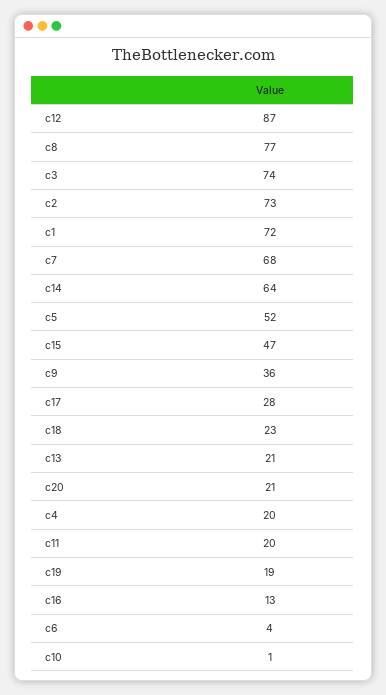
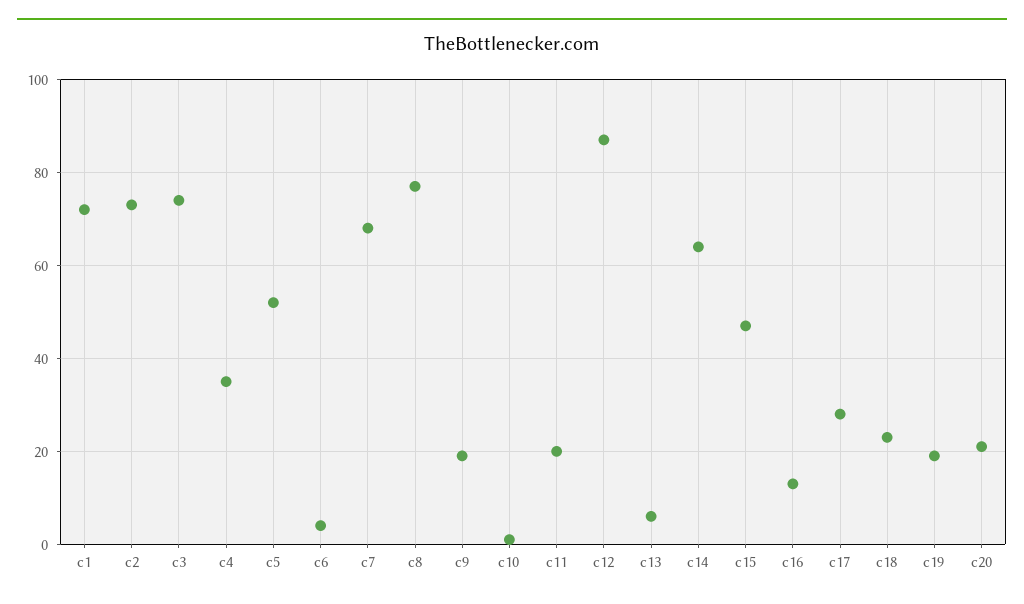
c9: 36 -> 20
c13: 21 -> 5
c4: 20 -> 35

